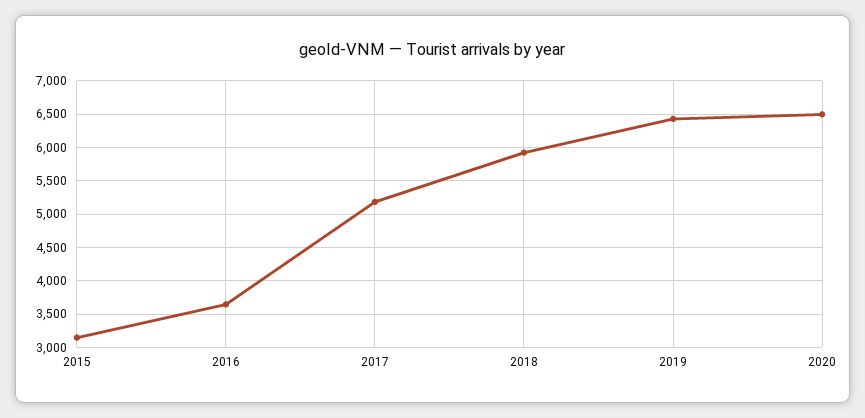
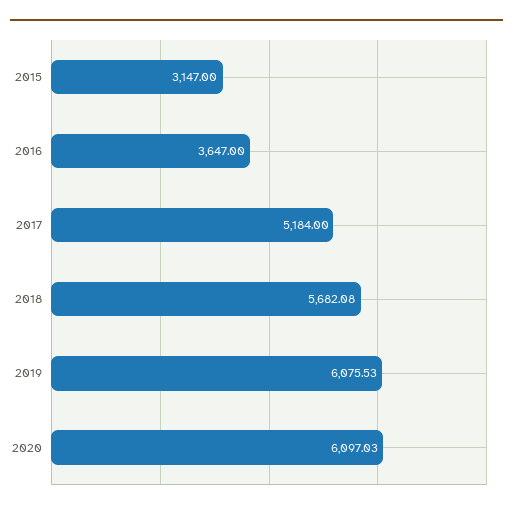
2018: 5900 -> 5682.08
2019: 6400 -> 6075.53
2020: 6500 -> 6097.03

